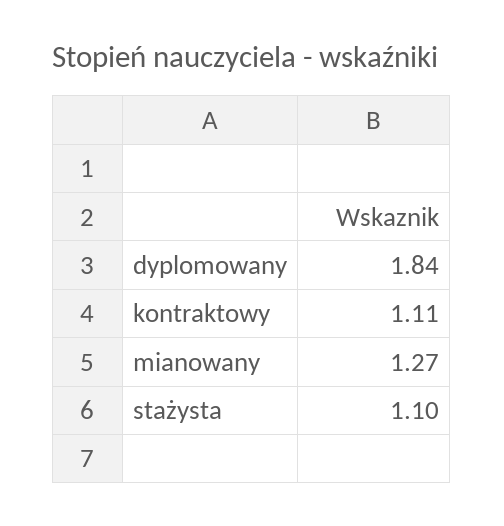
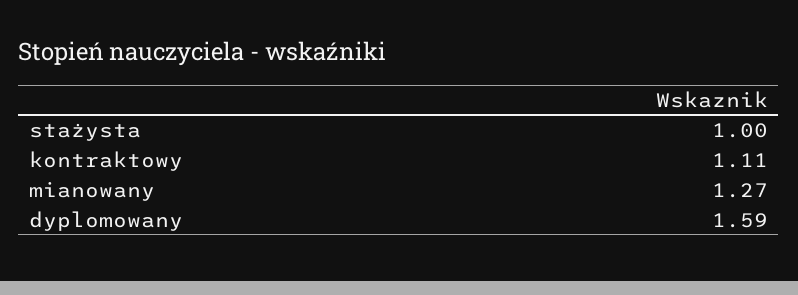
dyplomowany: 1.84 -> 1.59
stażysta: 1.1 -> 1

